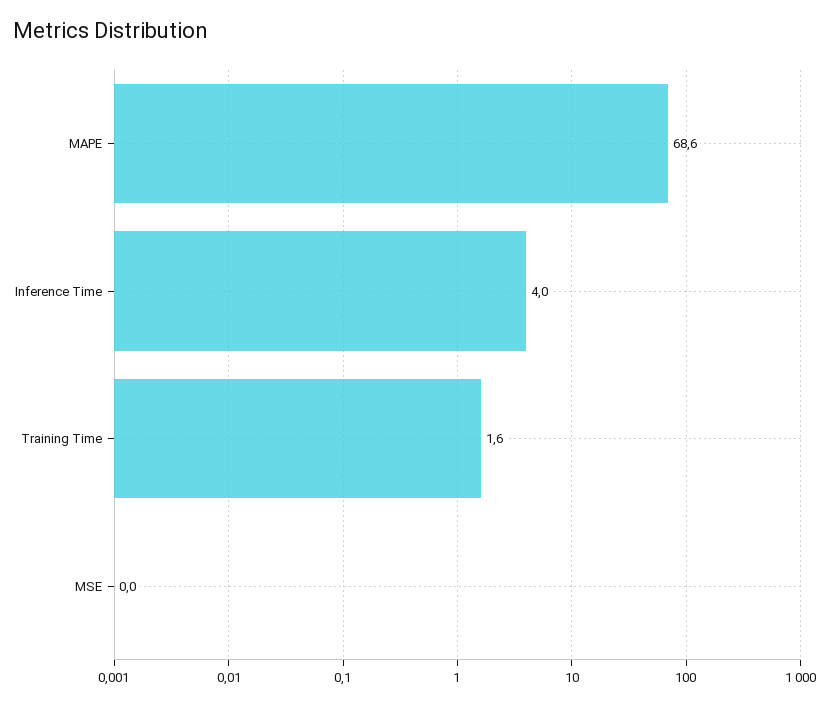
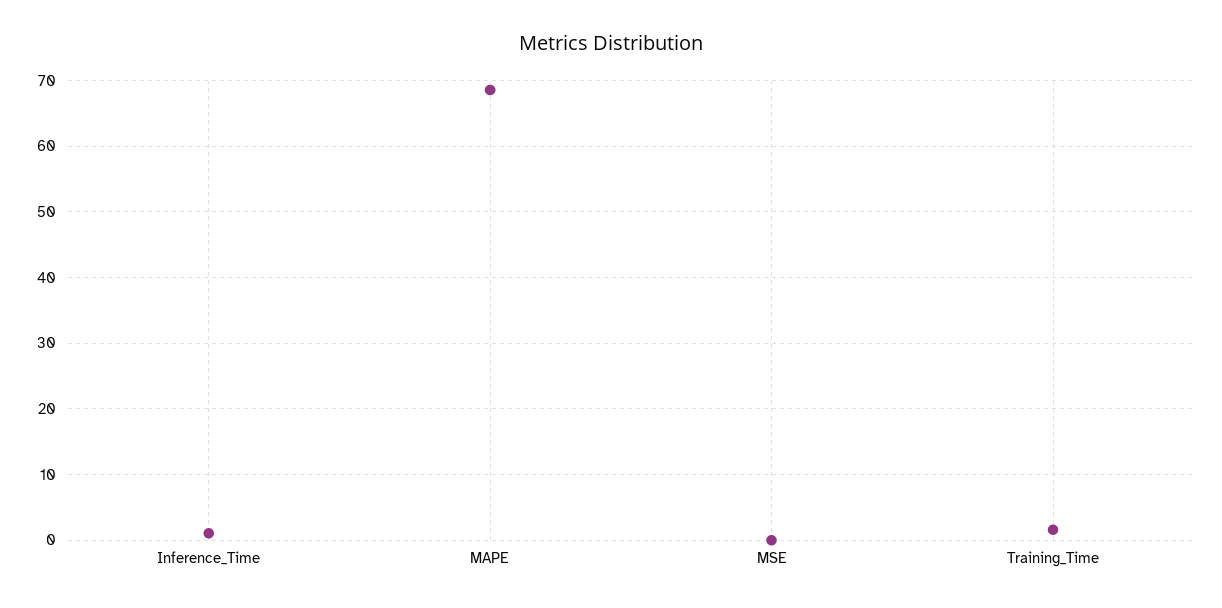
Inference Time: 4 -> 1

